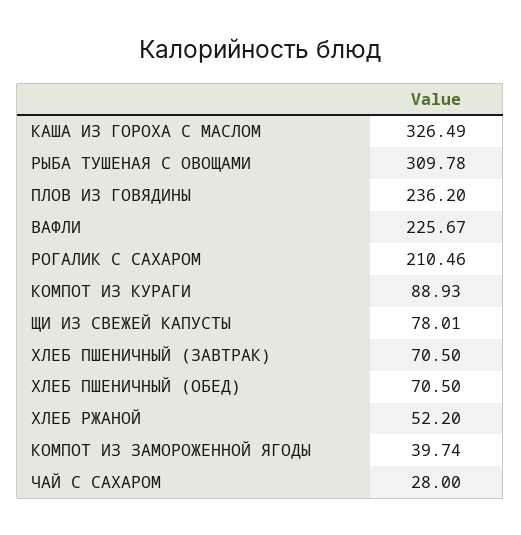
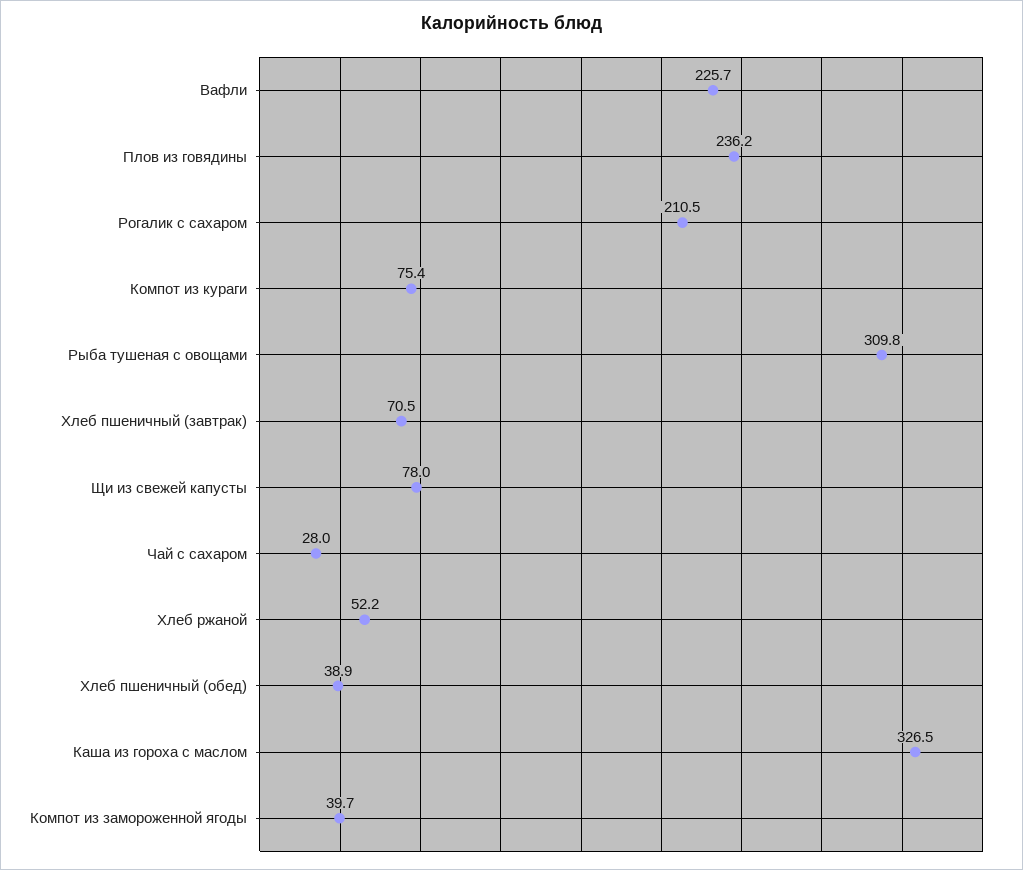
КОМПОТ ИЗ КУРАГИ: 88.93 -> 75.4
ХЛЕБ ПШЕНИЧНЫЙ (ОБЕД): 70.5 -> 38.9

